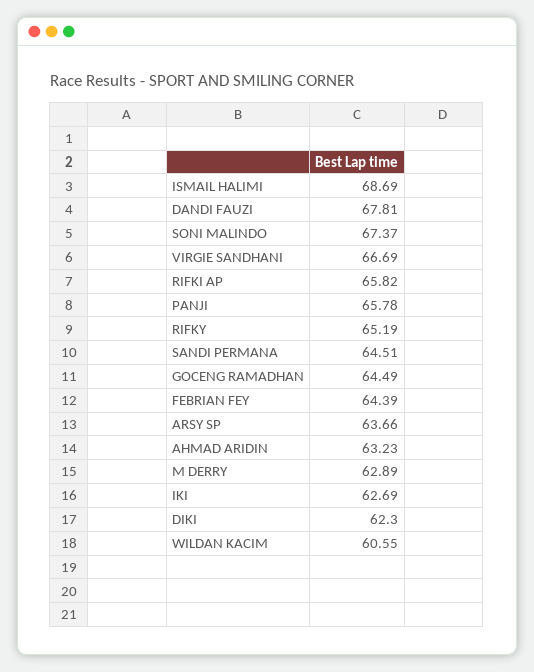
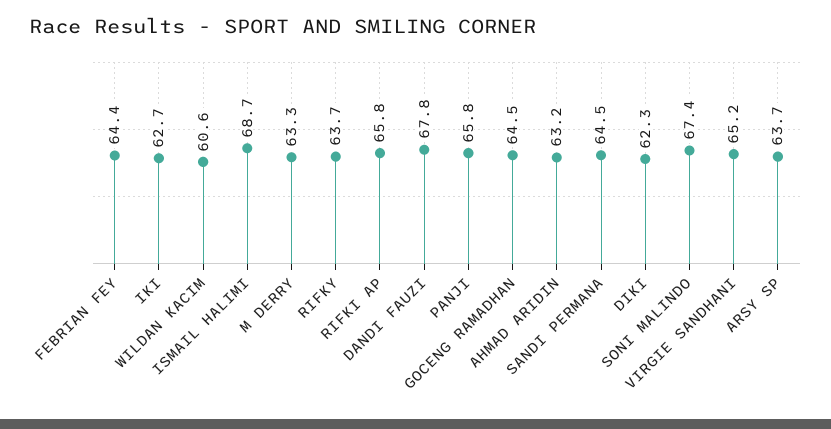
VIRGIE SANDHANI: 66.69 -> 65.2
RIFKY: 65.19 -> 63.7
M DERRY: 62.89 -> 63.3

